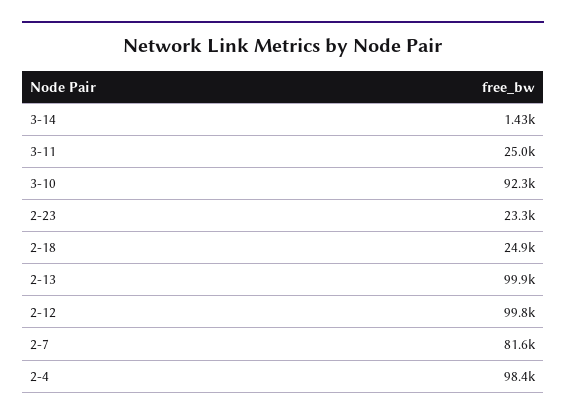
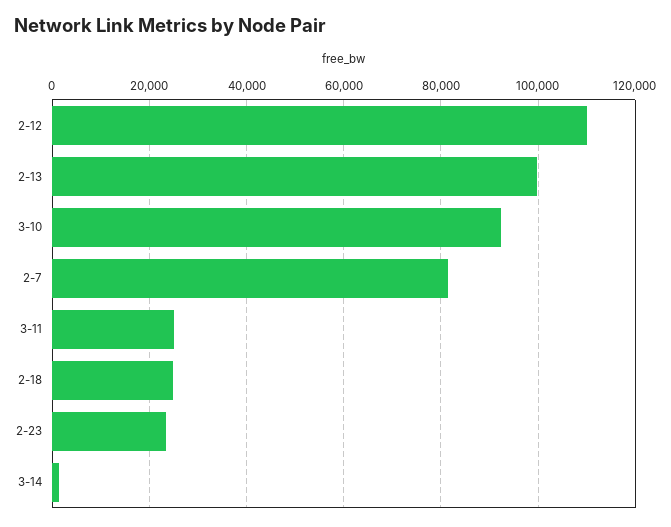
2-12: 99800 -> 110000
2-4: 98400 -> none

